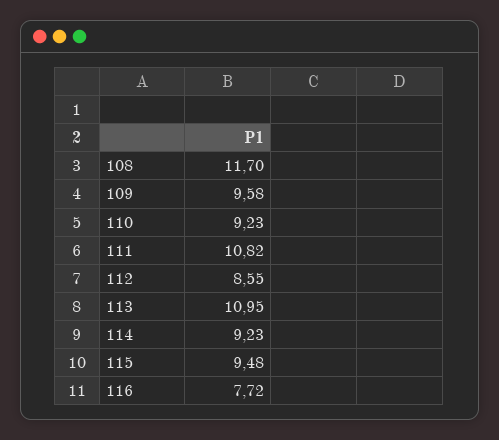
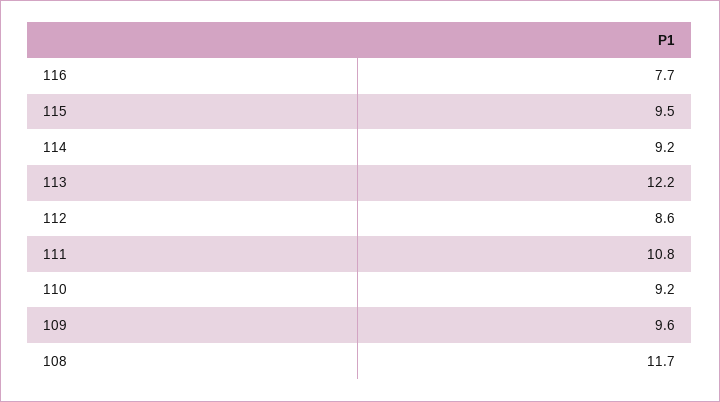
113: 10.95 -> 12.2

